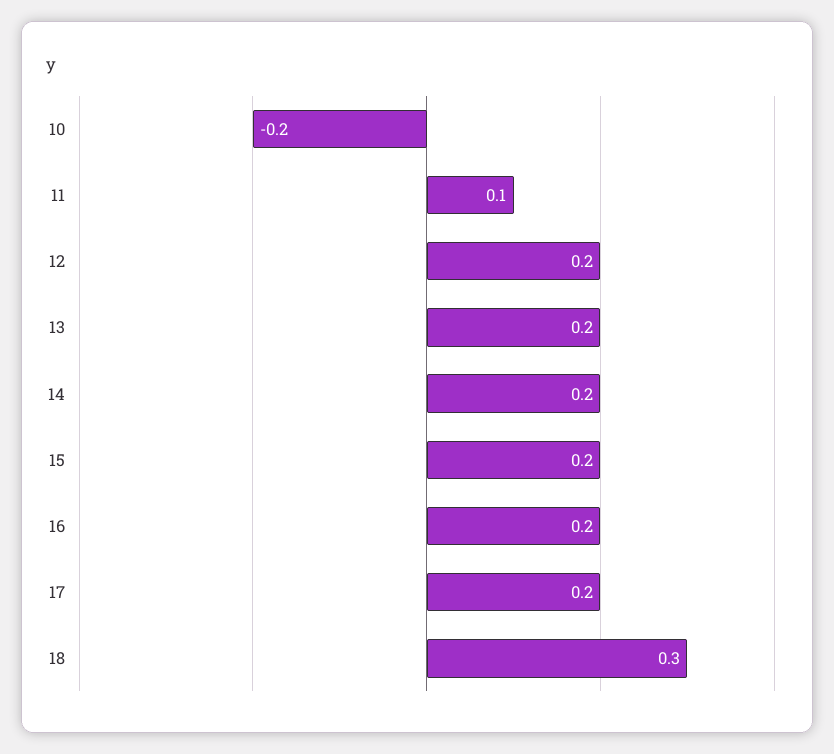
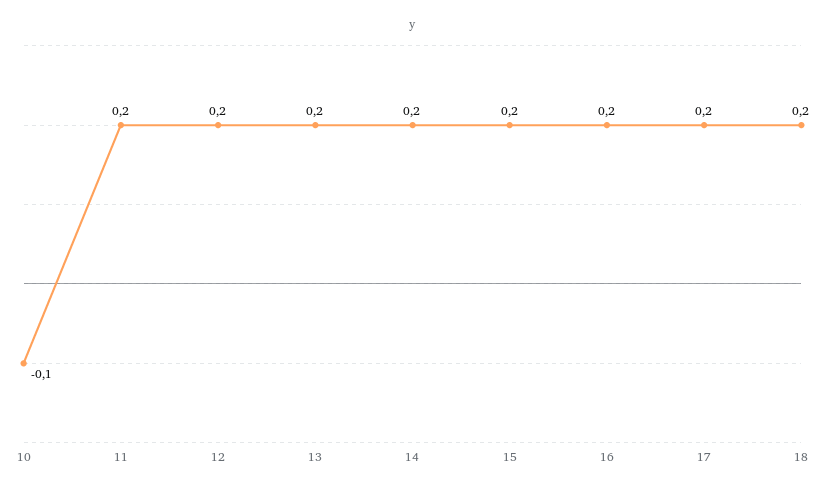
10: -0.2 -> -0.1
11: 0.1 -> 0.2
18: 0.3 -> 0.2

